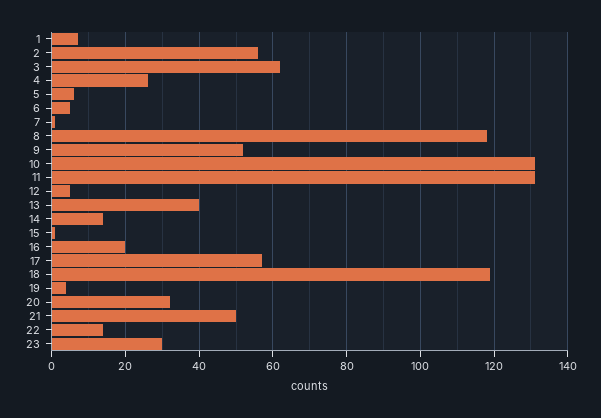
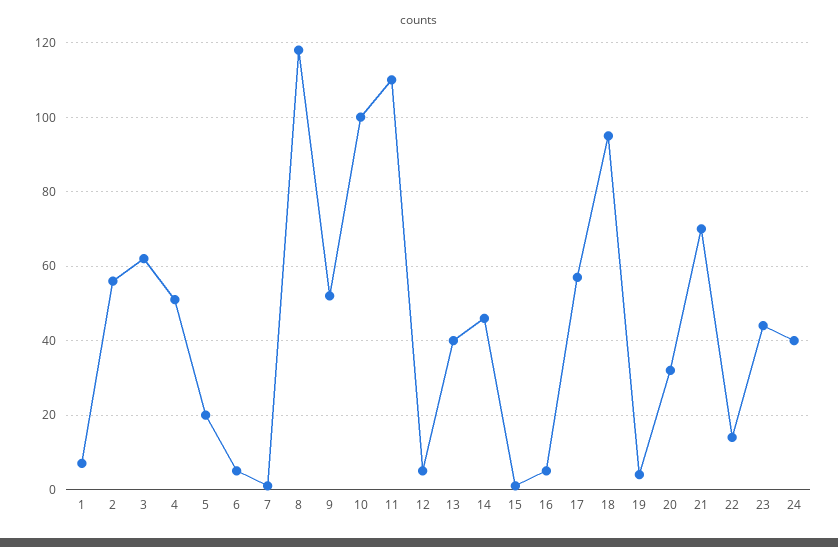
4: 25 -> 50
5: 5 -> 20
10: 130 -> 100
11: 130 -> 110
14: 15 -> 45
16: 20 -> 5
18: 120 -> 95
21: 50 -> 70
23: 30 -> 45
24: none -> 40

